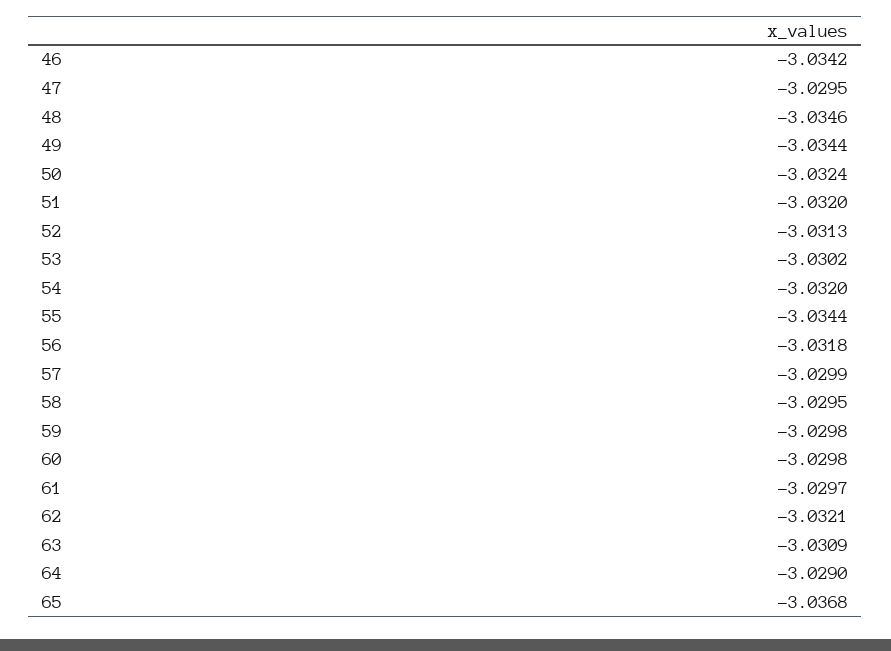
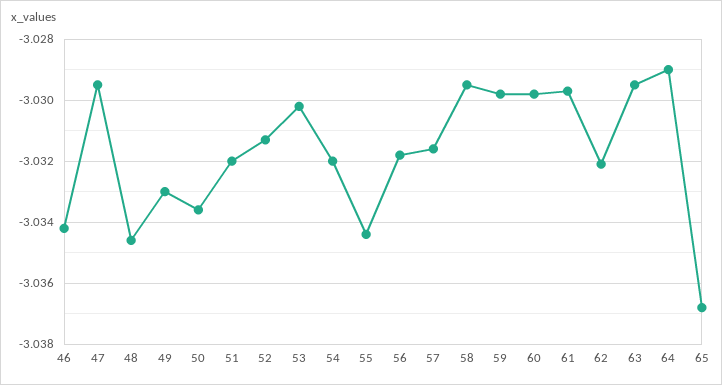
49: -3.0344 -> -3.033
50: -3.0324 -> -3.0335
57: -3.0299 -> -3.0315
63: -3.0309 -> -3.0295

